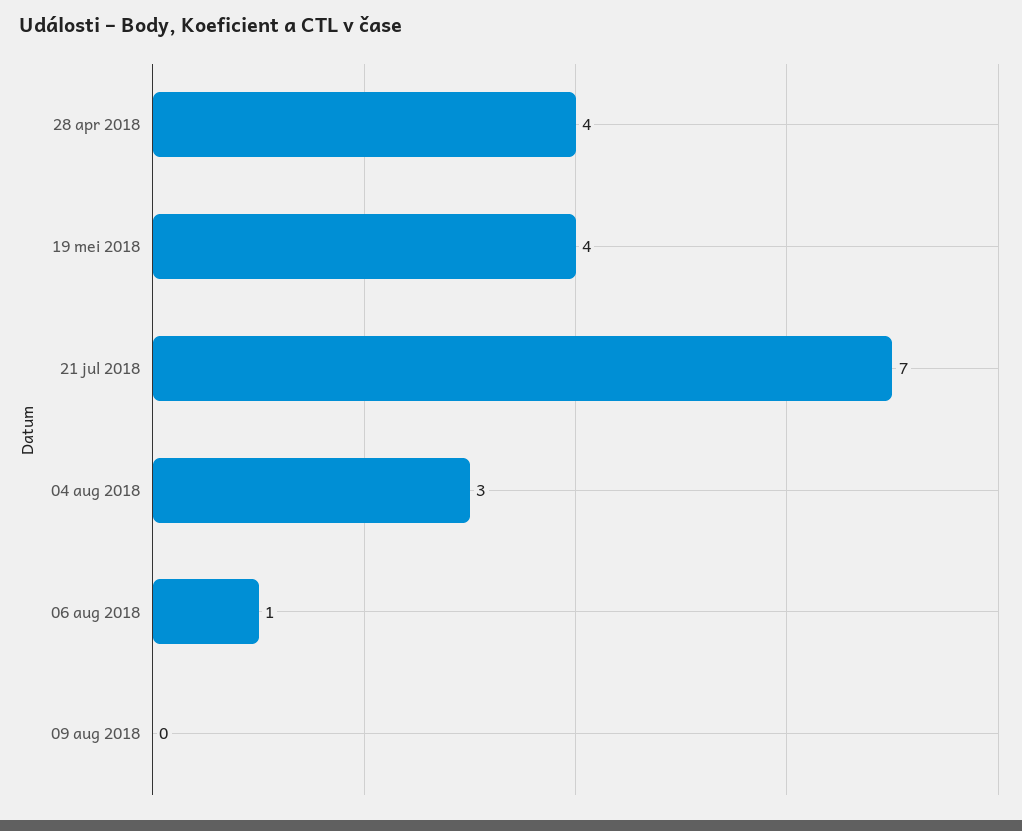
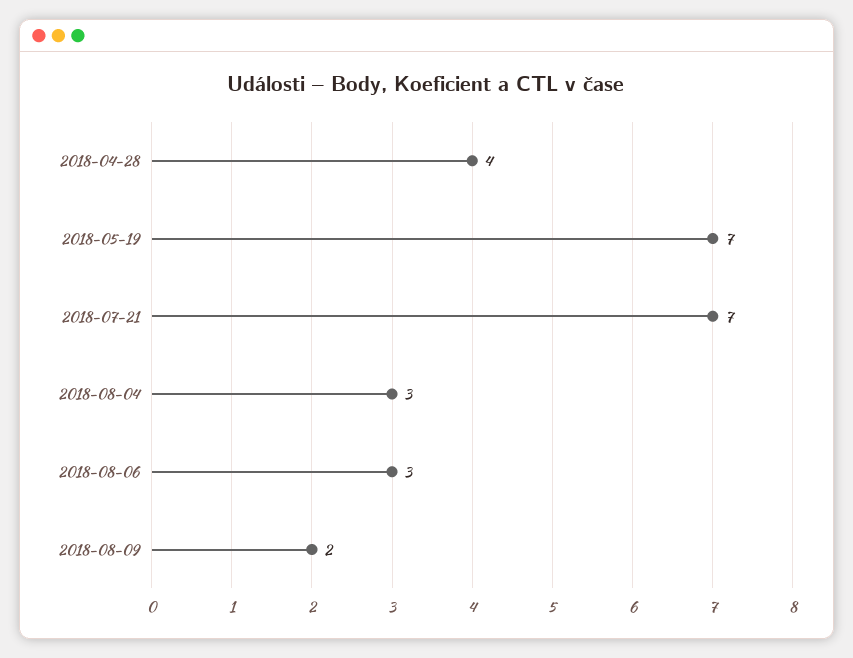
19 mei 2018: 4 -> 7
06 aug 2018: 1 -> 3
09 aug 2018: 0 -> 2

